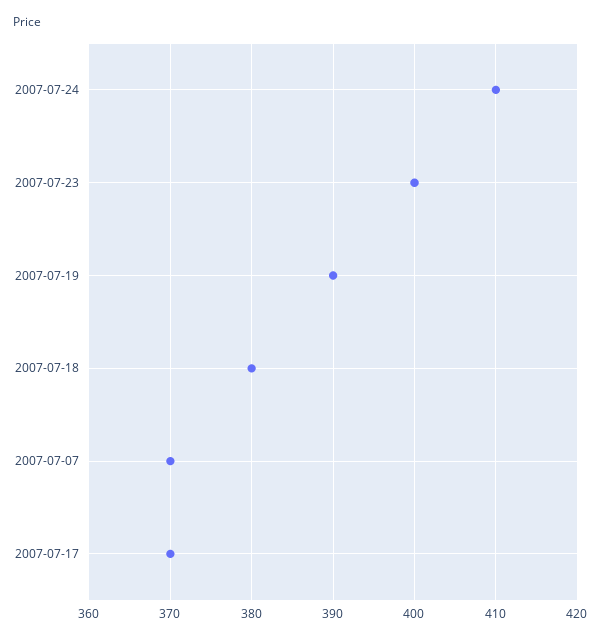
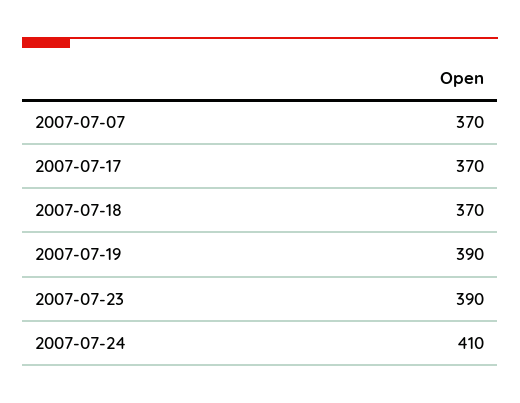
2007-07-23: 400 -> 390
2007-07-18: 380 -> 370

